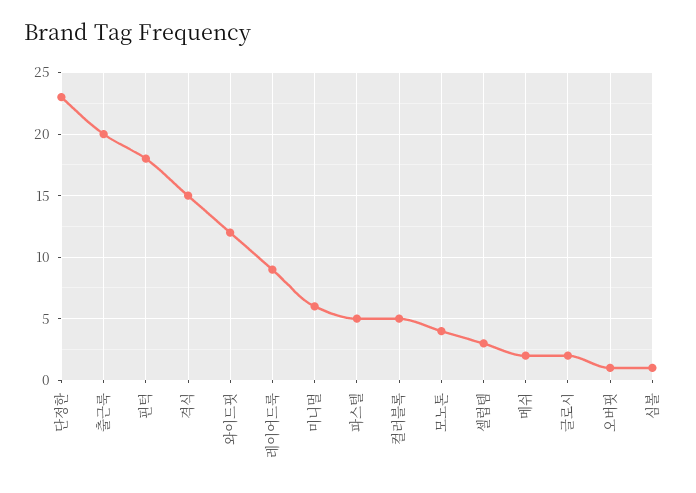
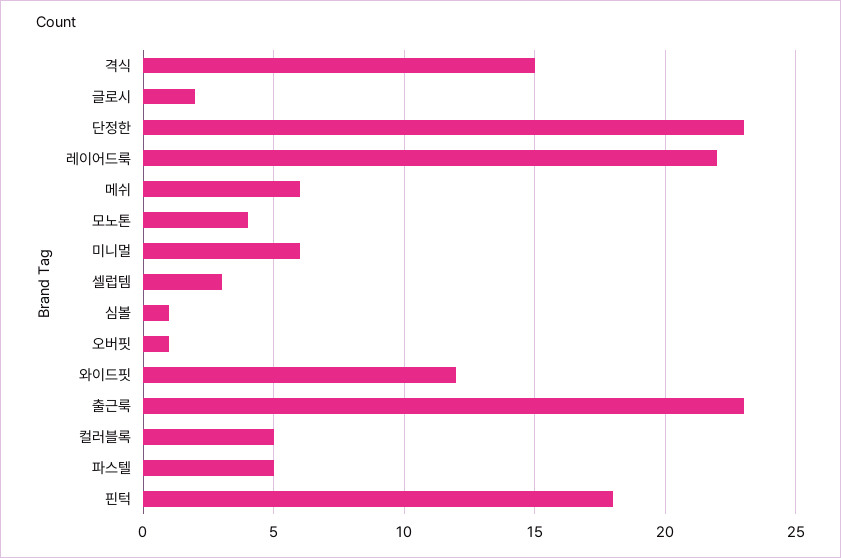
출근룩: 20 -> 23
레이어드룩: 9 -> 22
메쉬: 2 -> 6

